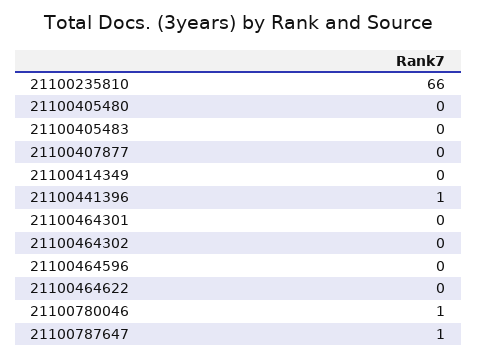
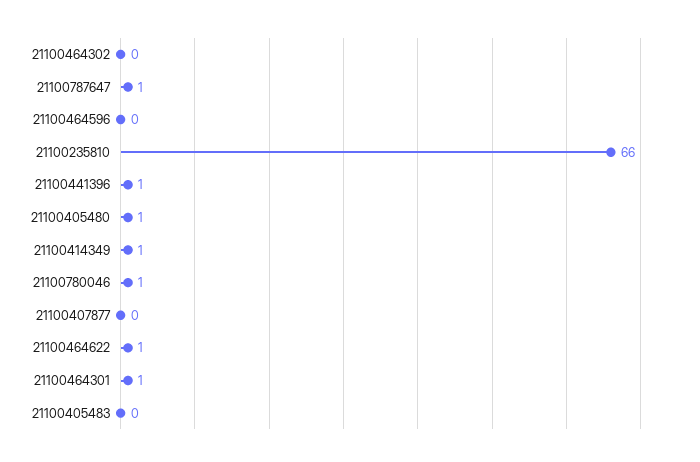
21100405480: 0 -> 1
21100414349: 0 -> 1
21100464301: 0 -> 1
21100464622: 0 -> 1

